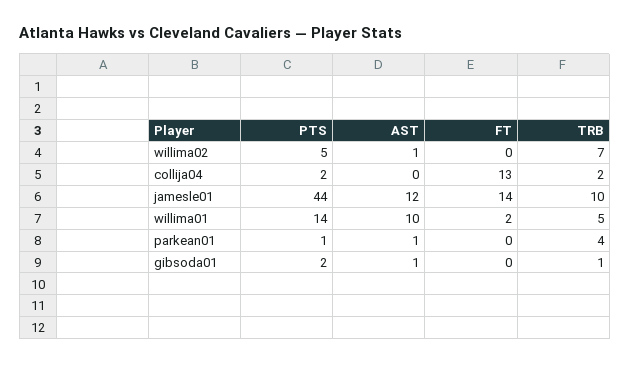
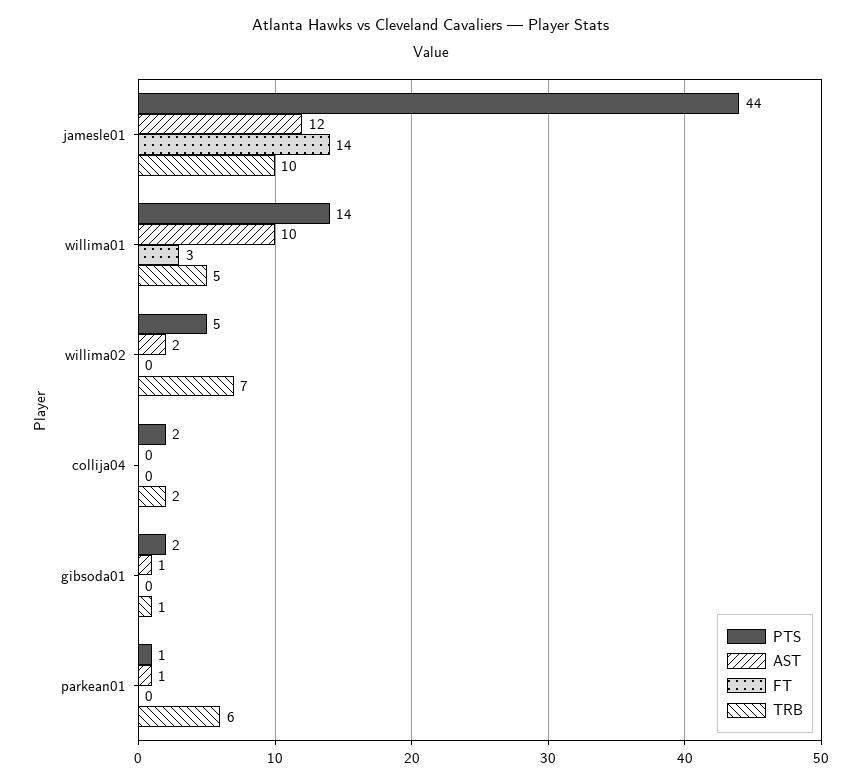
AST, willima02: 1 -> 2
FT, collija04: 13 -> 0
FT, willima01: 2 -> 3
TRB, parkean01: 4 -> 6

